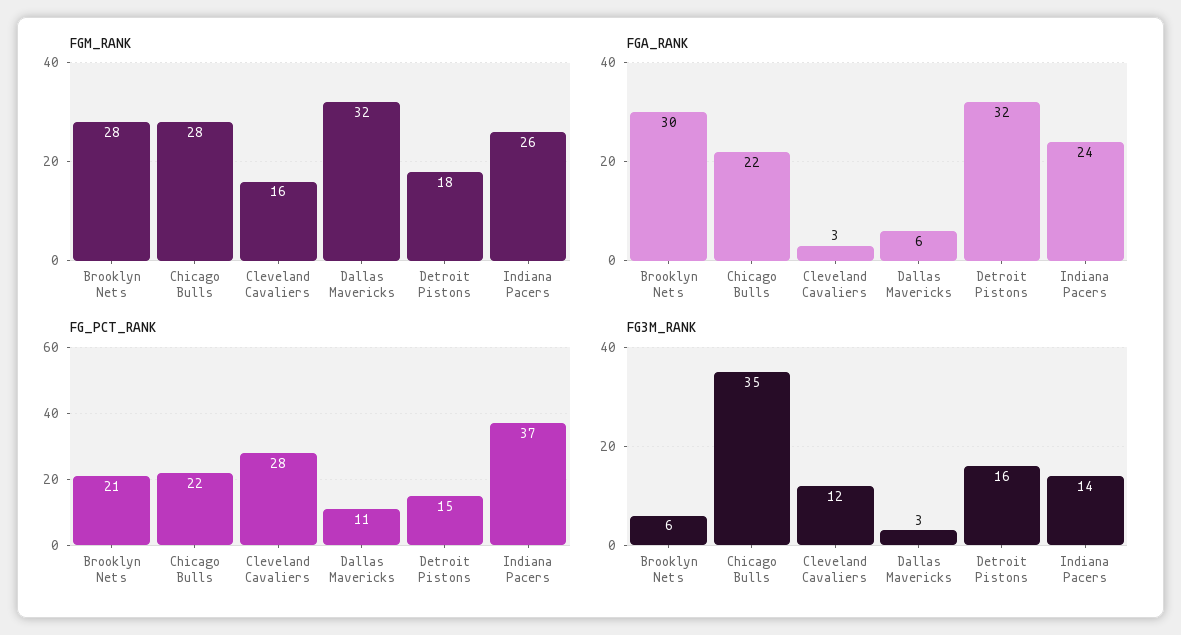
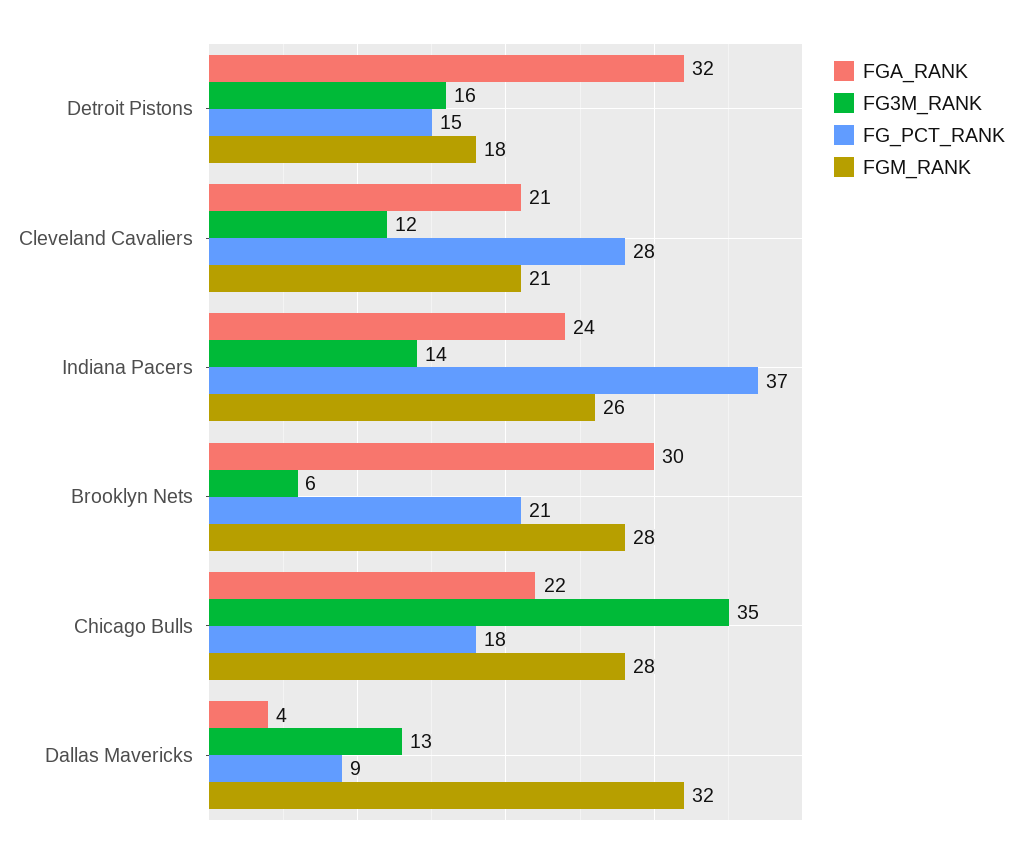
FGM_RANK, Cleveland Cavaliers: 16 -> 21
FGA_RANK, Cleveland Cavaliers: 3 -> 21
FGA_RANK, Dallas Mavericks: 6 -> 4
FG_PCT_RANK, Chicago Bulls: 22 -> 18
FG_PCT_RANK, Dallas Mavericks: 11 -> 9
FG3M_RANK, Dallas Mavericks: 3 -> 13

